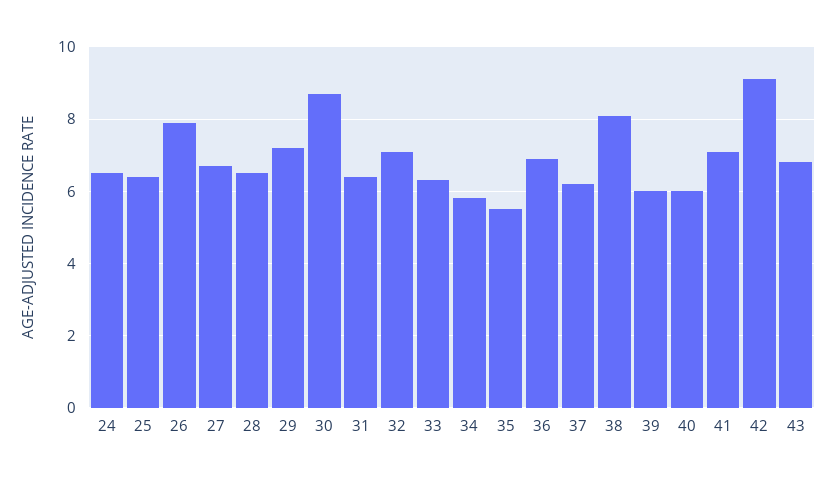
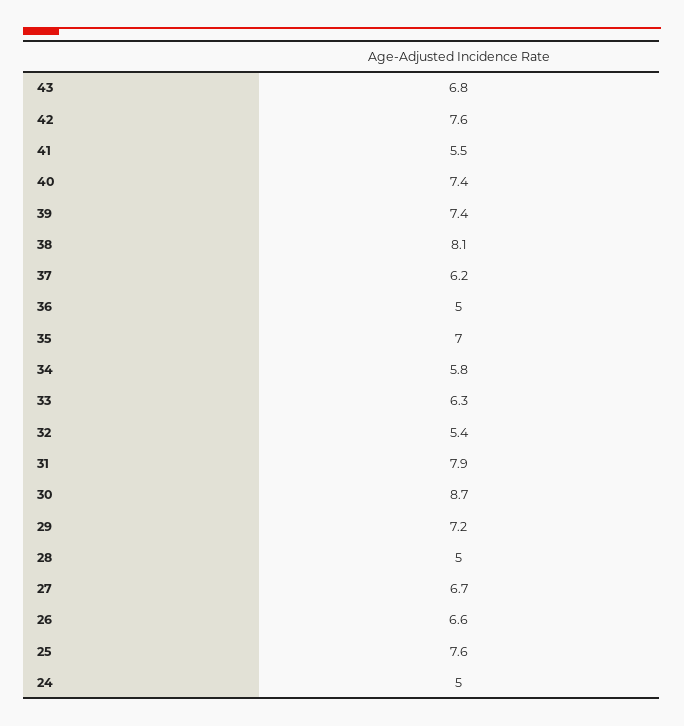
24: 6.5 -> 5
25: 6.5 -> 7.6
26: 8 -> 6.6
28: 6.5 -> 5
31: 6.5 -> 7.9
32: 7 -> 5.4
35: 5.5 -> 7
36: 7 -> 5
39: 6 -> 7.4
40: 6 -> 7.4
41: 7 -> 5.5
42: 9 -> 7.6

